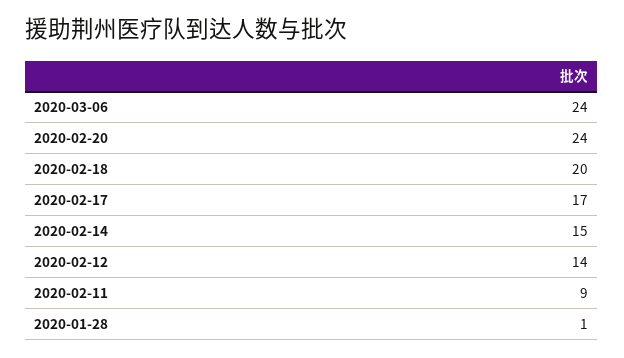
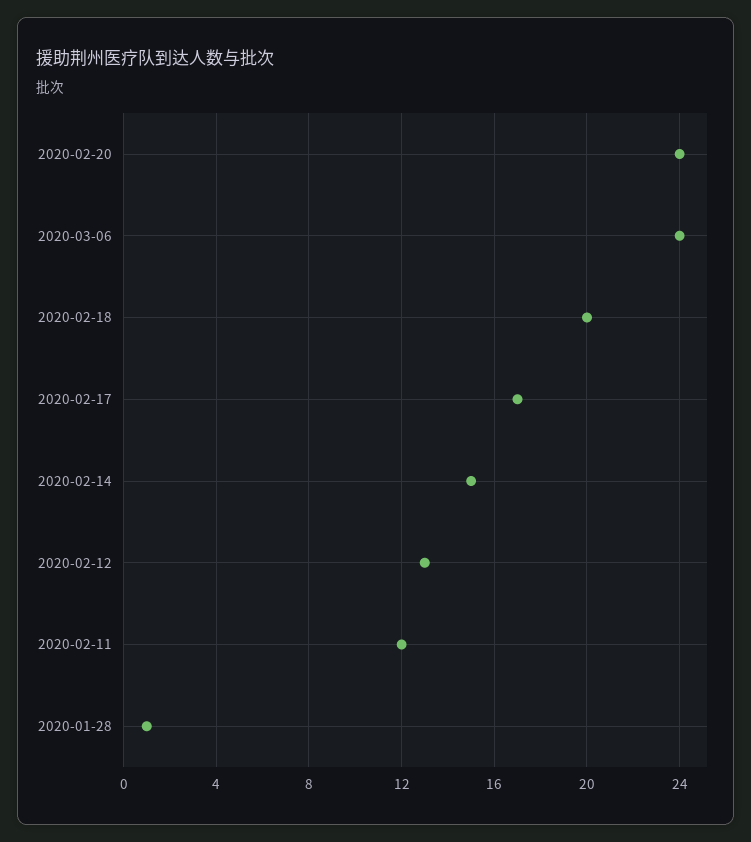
2020-02-12: 14 -> 13
2020-02-11: 9 -> 12

